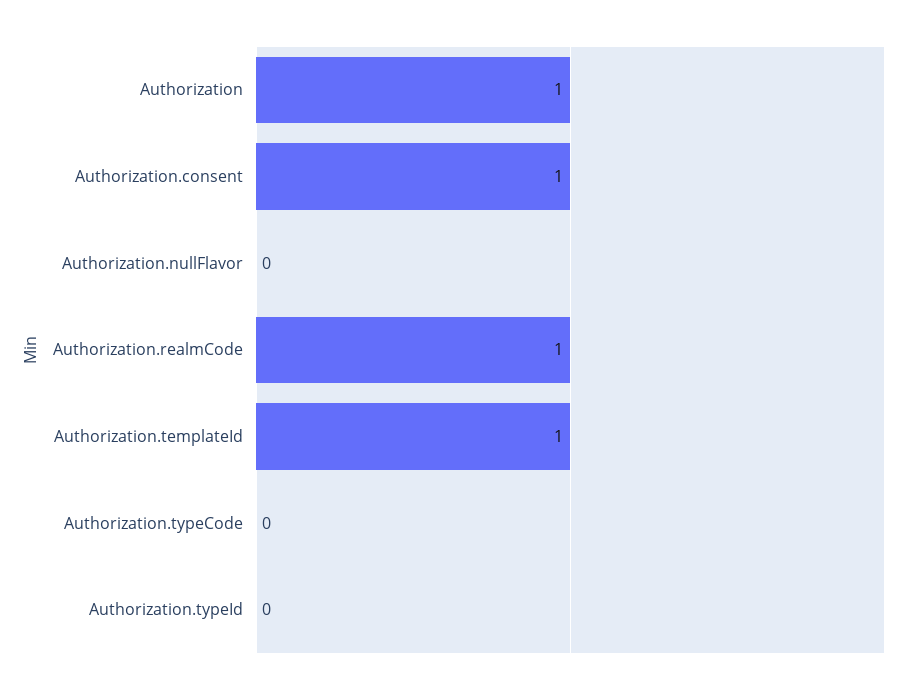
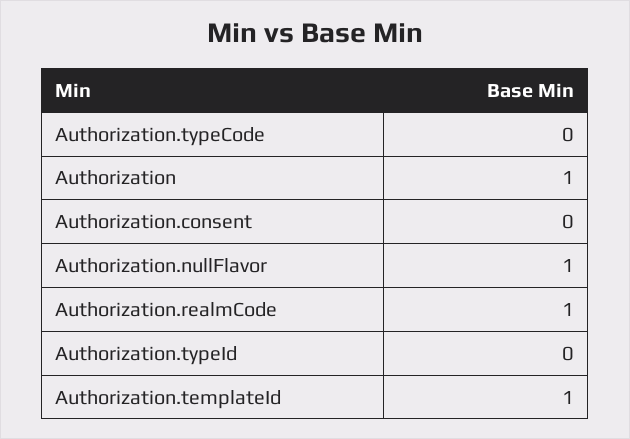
Authorization.consent: 1 -> 0
Authorization.nullFlavor: 0 -> 1

